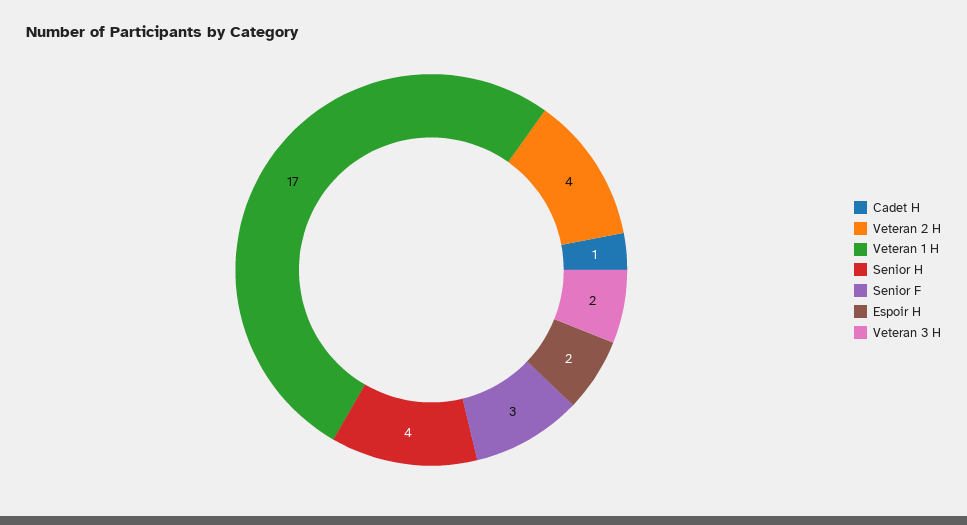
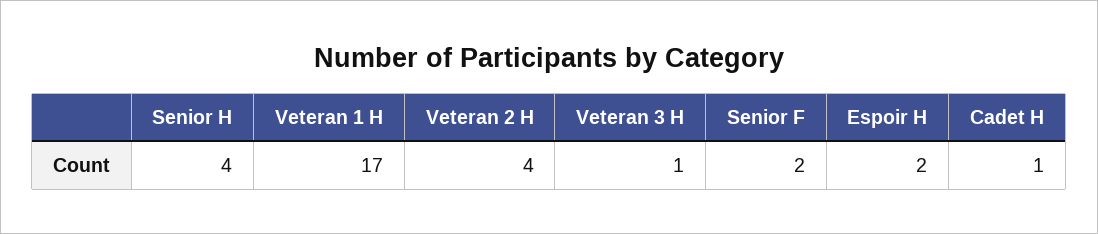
Senior F: 3 -> 2
Veteran 3 H: 2 -> 1

